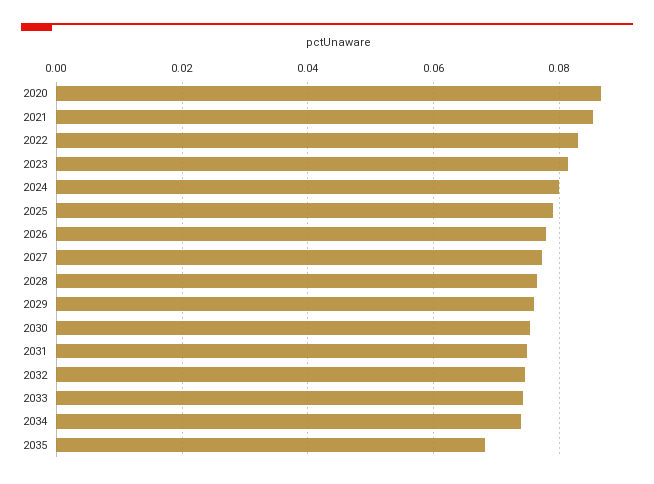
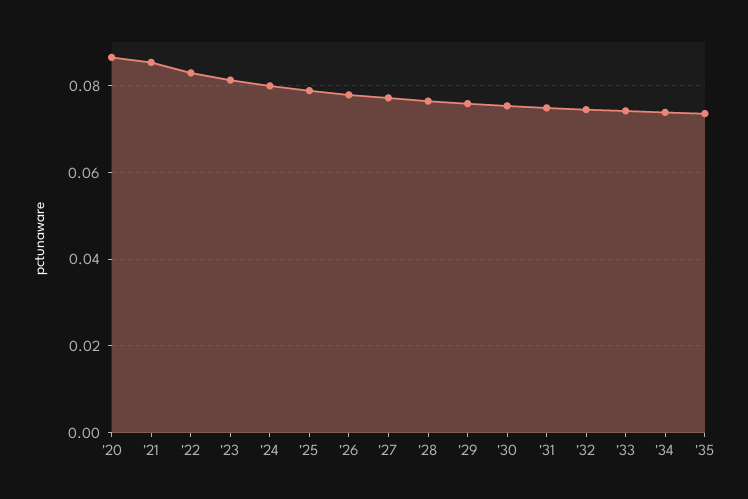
2035: 0.068 -> 0.074

